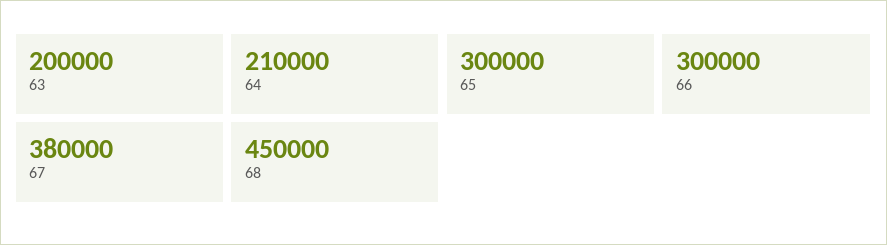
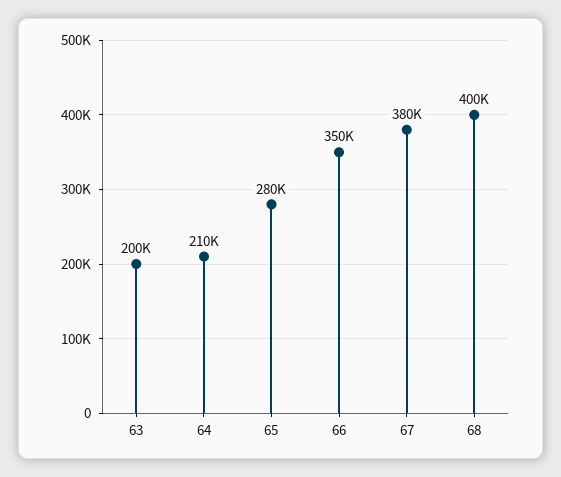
65: 300000 -> 280000
66: 300000 -> 350000
68: 450000 -> 400000

